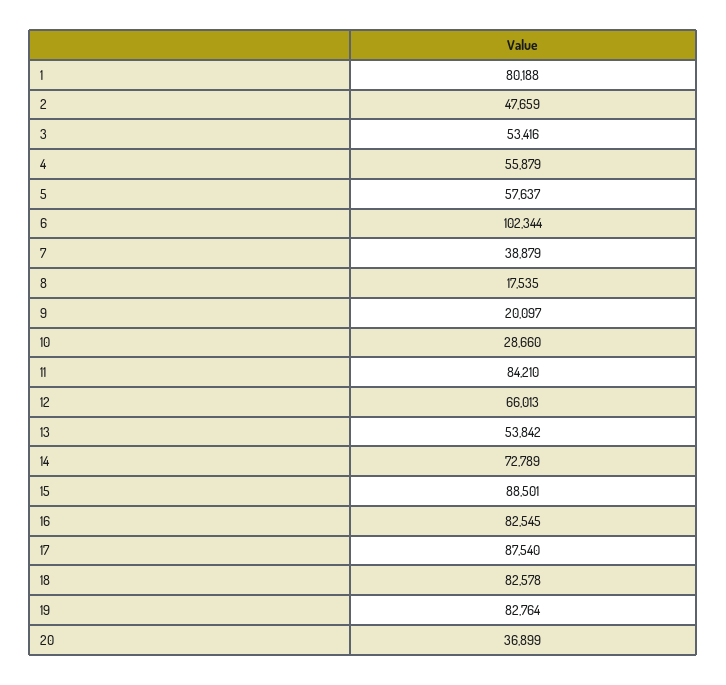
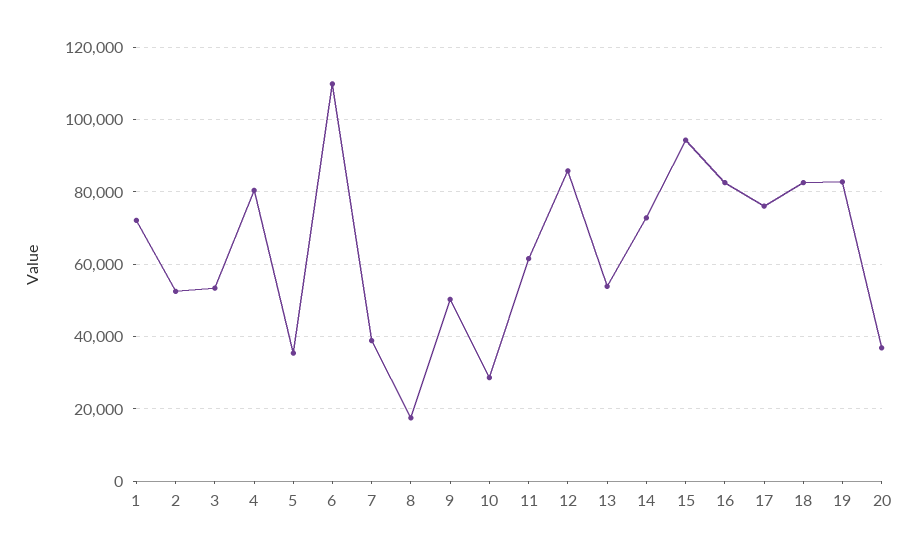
1: 80188 -> 72000
2: 47659 -> 52000
4: 55879 -> 80000
5: 57637 -> 36000
6: 102344 -> 110000
9: 20097 -> 50000
11: 84210 -> 62000
12: 66013 -> 86000
15: 88501 -> 94000
17: 87540 -> 76000

